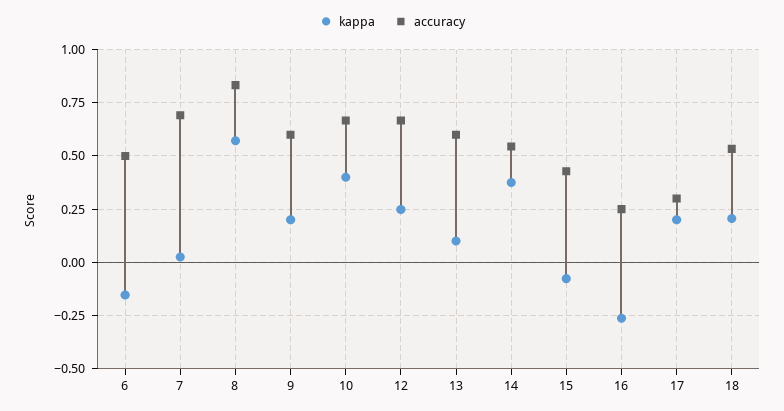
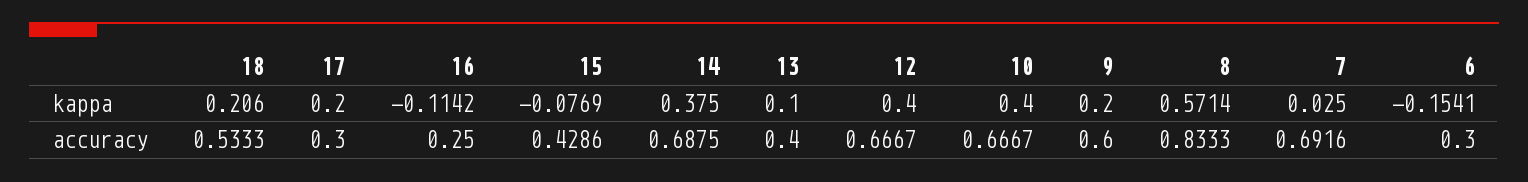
accuracy, 6: 0.5 -> 0.3
kappa, 12: 0.25 -> 0.4
accuracy, 13: 0.6 -> 0.4
accuracy, 14: 0.55 -> 0.6875
kappa, 16: -0.25 -> -0.1142

